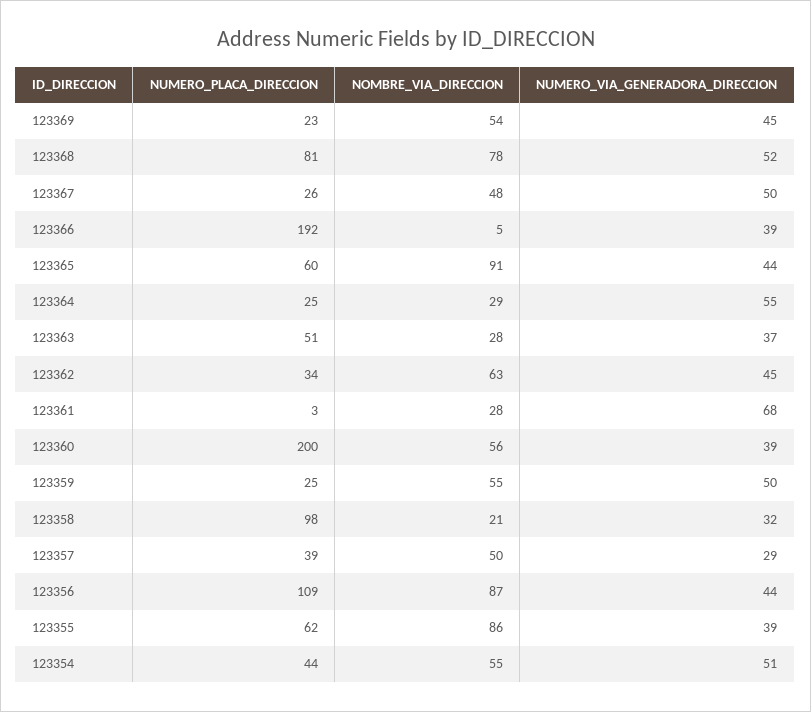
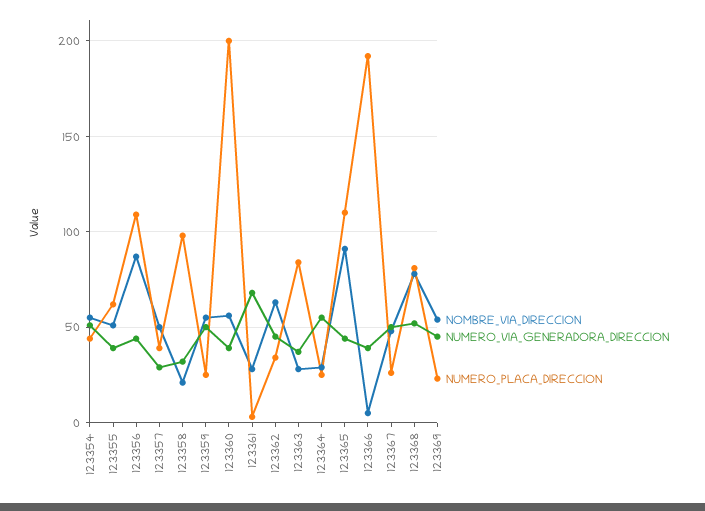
NUMERO_PLACA_DIRECCION, 123365: 60 -> 110
NUMERO_PLACA_DIRECCION, 123363: 51 -> 85
NOMBRE_VIA_DIRECCION, 123355: 86 -> 50

